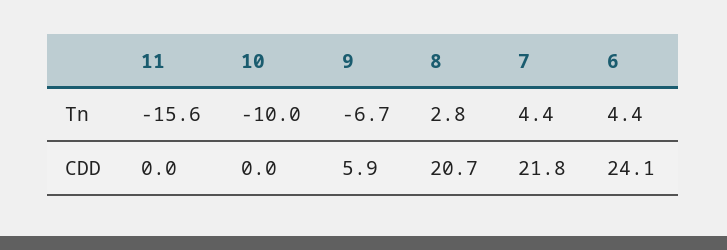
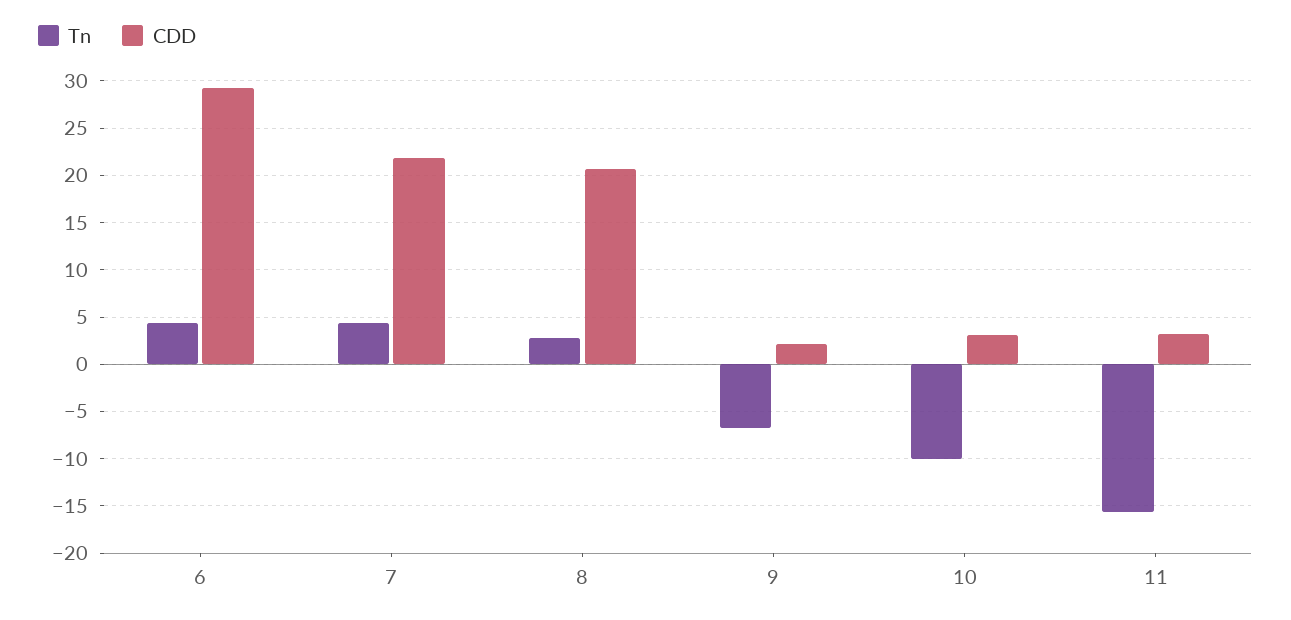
CDD, 11: 0 -> 3
CDD, 10: 0 -> 3
CDD, 9: 5.9 -> 2
CDD, 6: 24.1 -> 29

